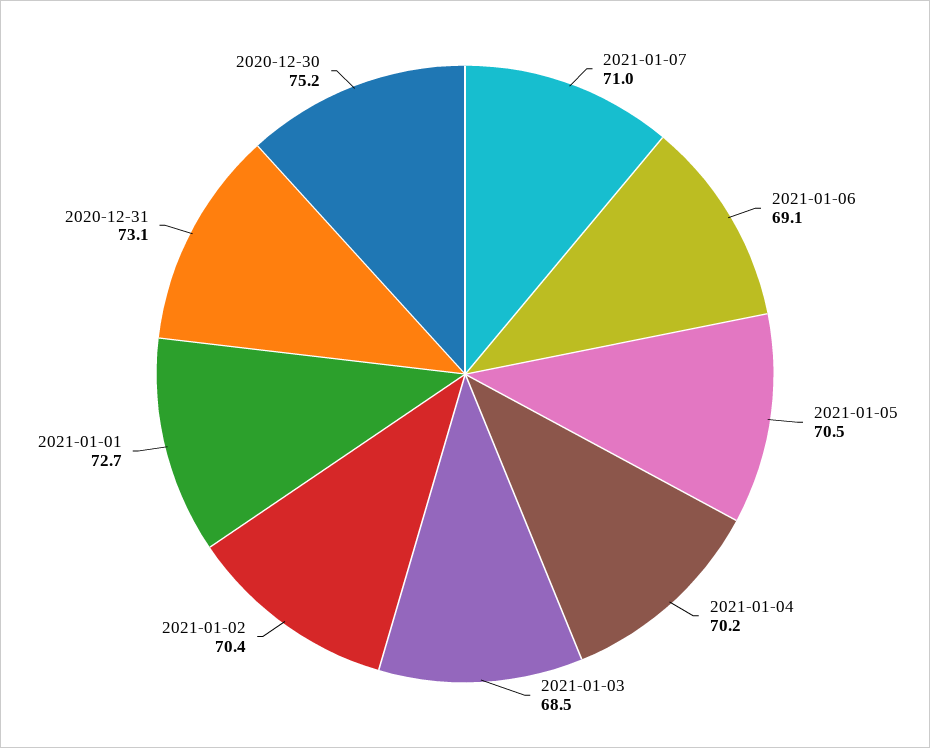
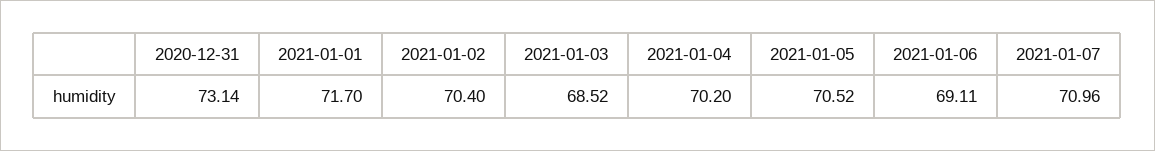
2021-01-01: 72.7 -> 71.7
2020-12-30: 75.2 -> none

